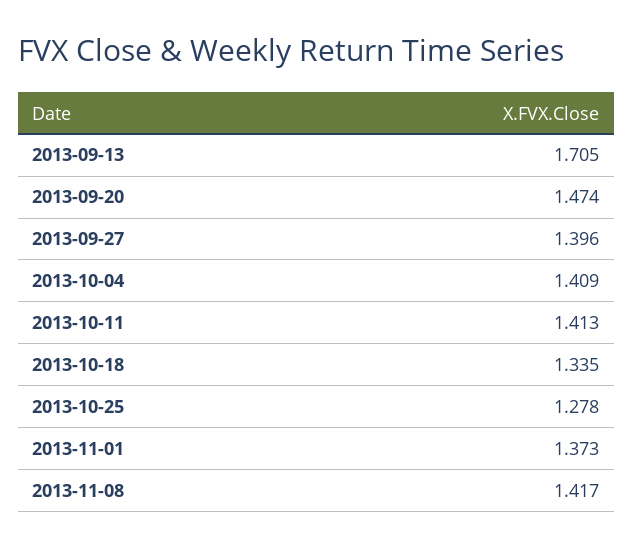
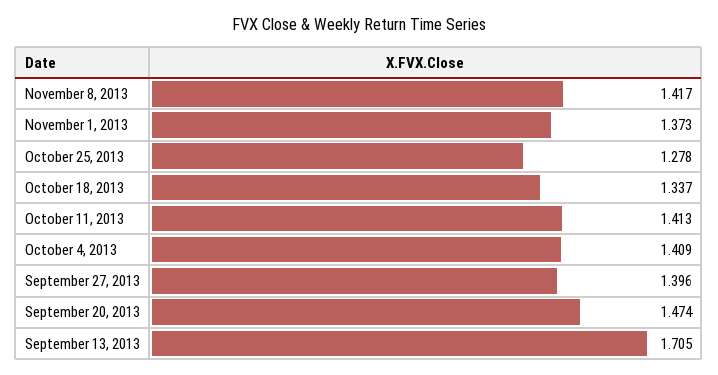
2013-10-18: 1.335 -> 1.337

